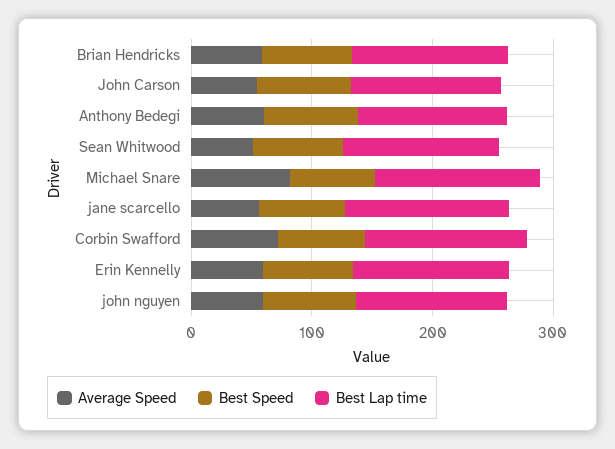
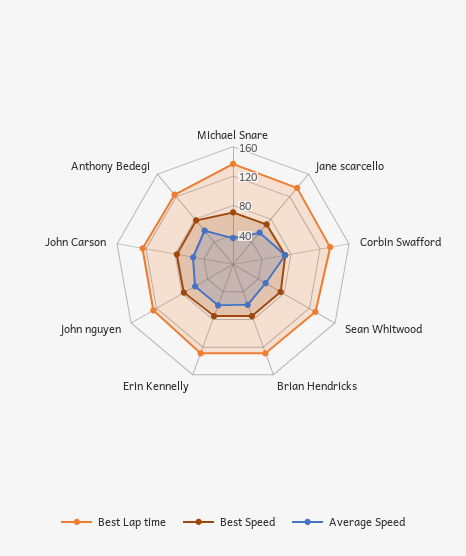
Average Speed, Michael Snare: 80 -> 40

